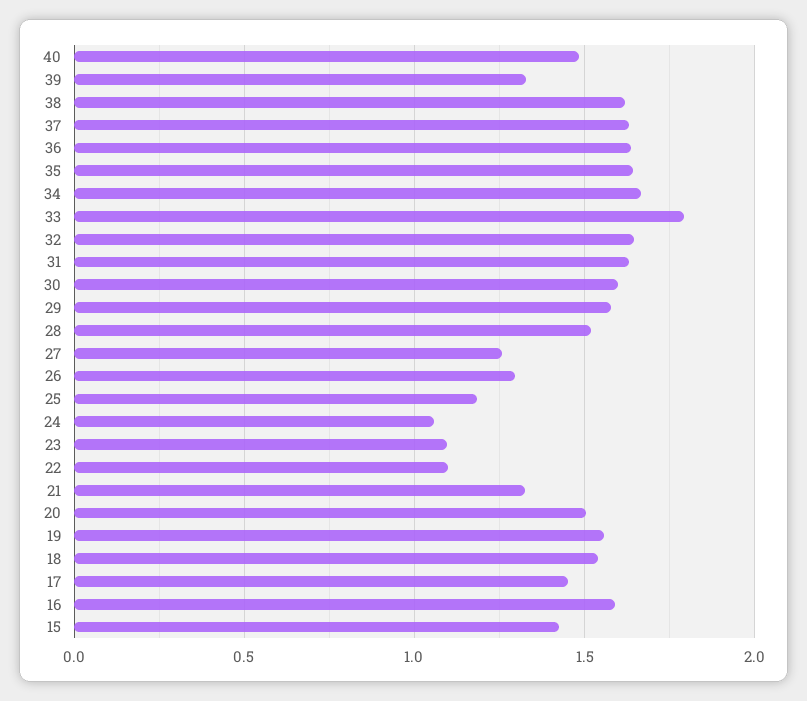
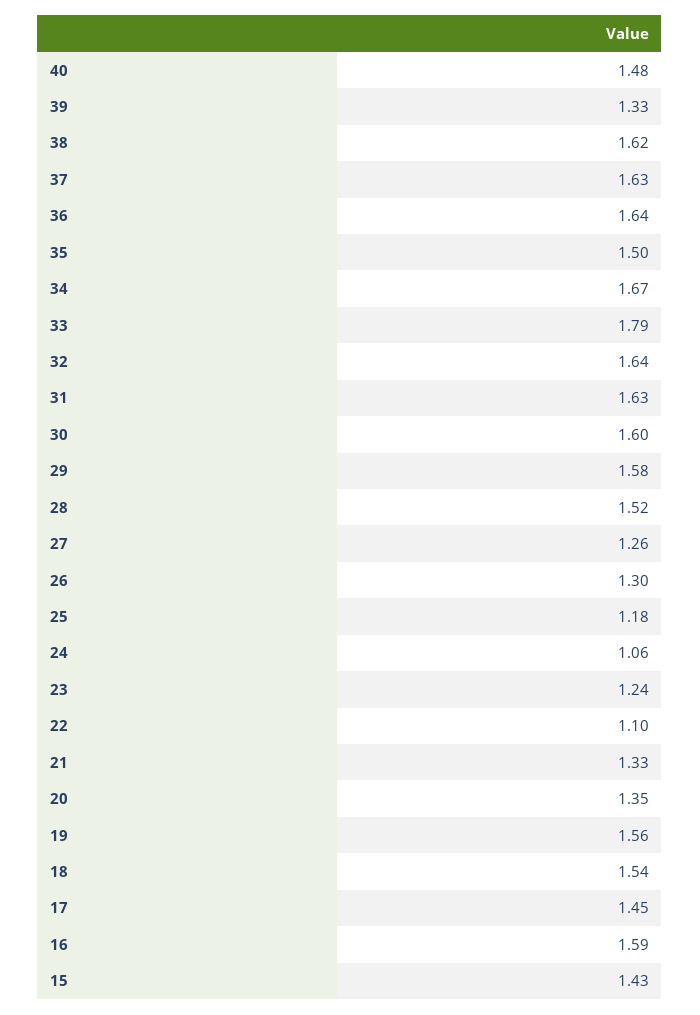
35: 1.65 -> 1.5
23: 1.1 -> 1.24
20: 1.5 -> 1.35

